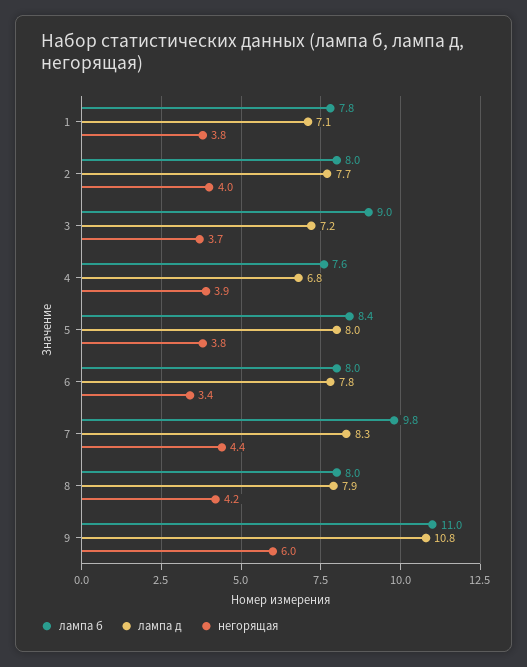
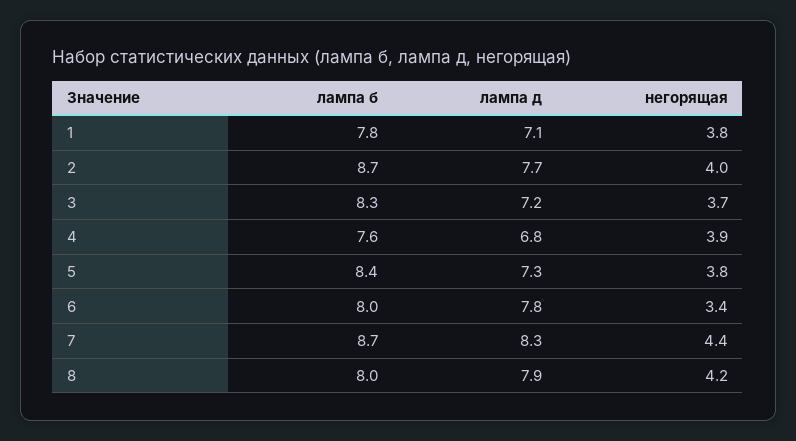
лампа б, 2: 8 -> 8.7
лампа б, 3: 9 -> 8.3
лампа д, 5: 8 -> 7.3
лампа б, 7: 9.8 -> 8.7
лампа б, 9: 11 -> none
лампа д, 9: 10.8 -> none
негорящая, 9: 6 -> none

